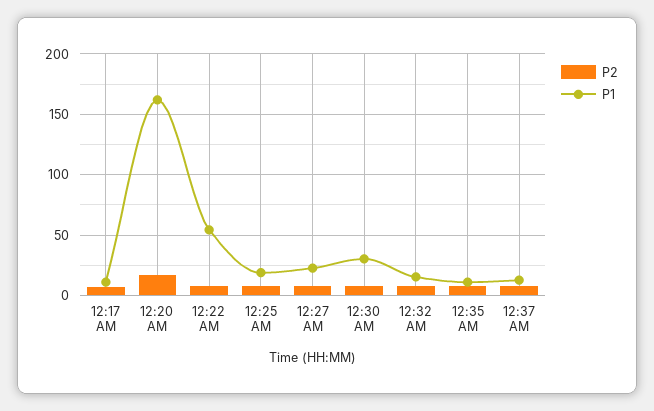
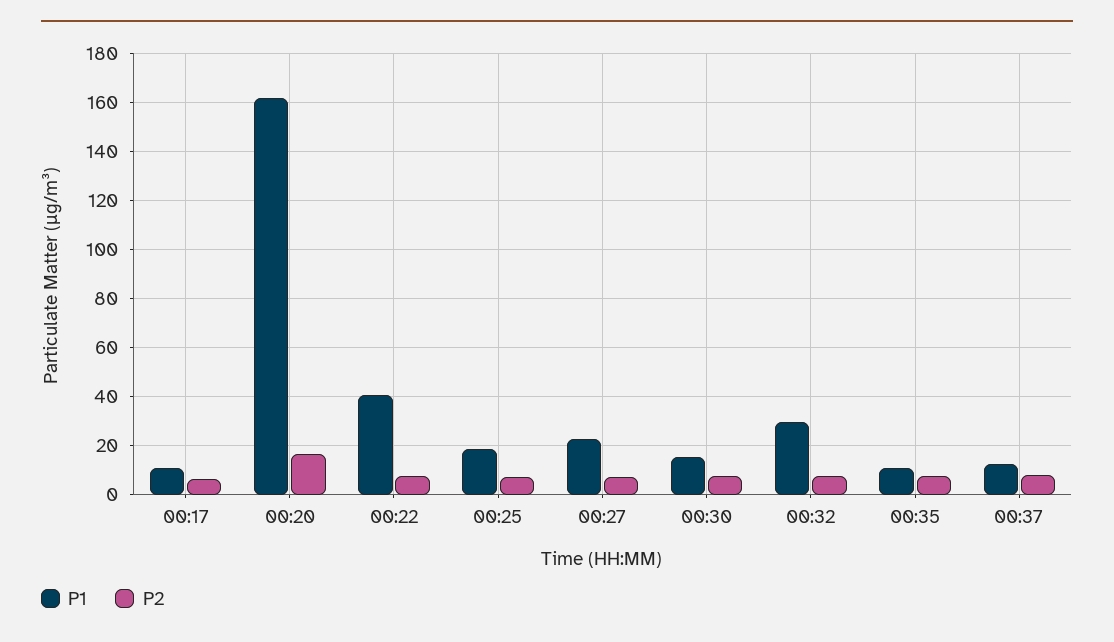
P1, 12:22 AM: 55 -> 40
P1, 12:30 AM: 30 -> 15
P1, 12:32 AM: 15 -> 30

